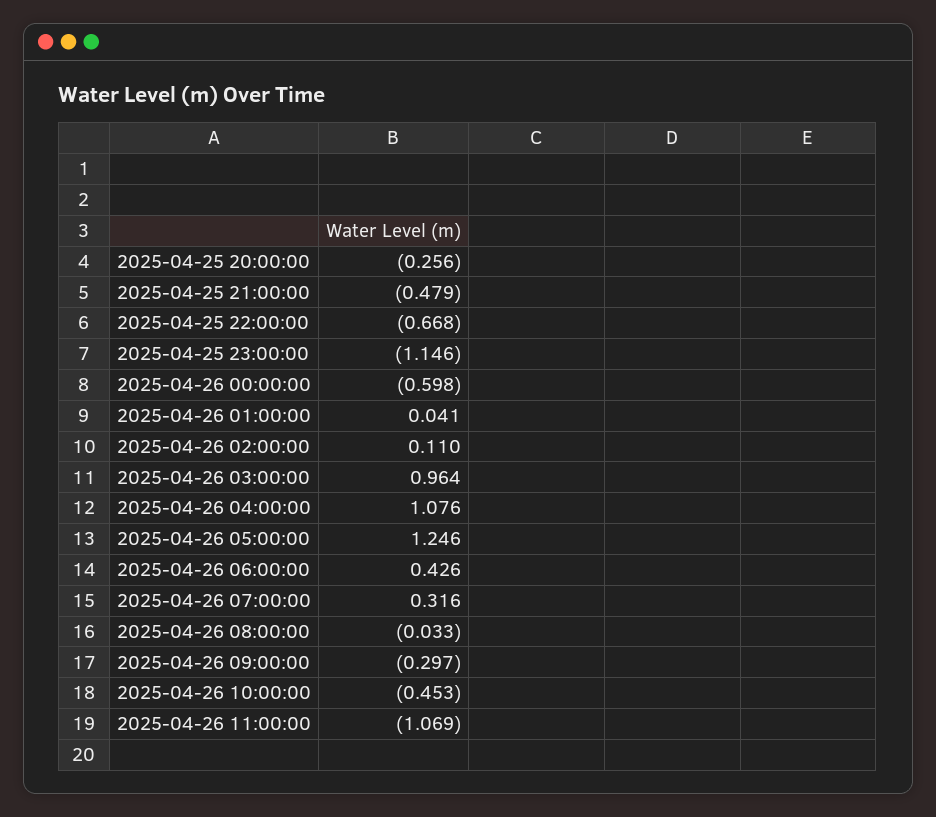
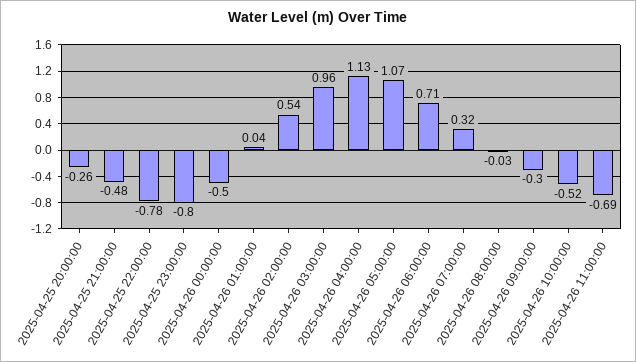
2025-04-25 22:00:00: -0.668 -> -0.78
2025-04-25 23:00:00: -1.146 -> -0.8
2025-04-26 00:00:00: -0.598 -> -0.5
2025-04-26 02:00:00: 0.11 -> 0.54
2025-04-26 04:00:00: 1.076 -> 1.13
2025-04-26 05:00:00: 1.246 -> 1.07
2025-04-26 06:00:00: 0.426 -> 0.71
2025-04-26 10:00:00: -0.453 -> -0.52
2025-04-26 11:00:00: -1.069 -> -0.69

